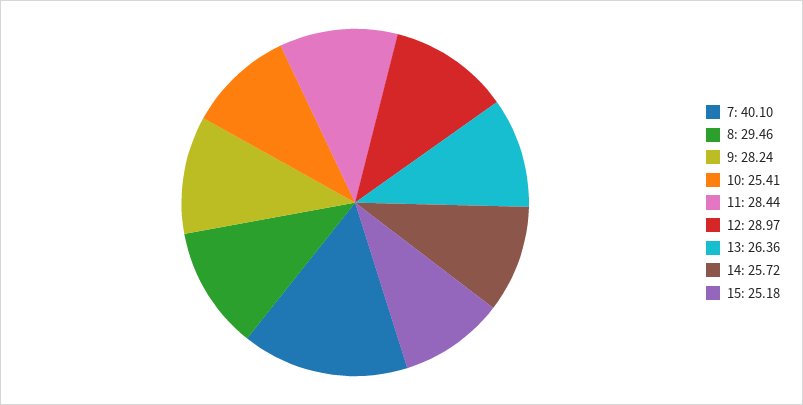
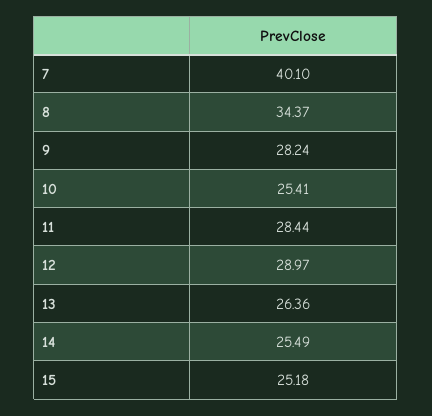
8: 29.46 -> 34.37
14: 25.72 -> 25.49

